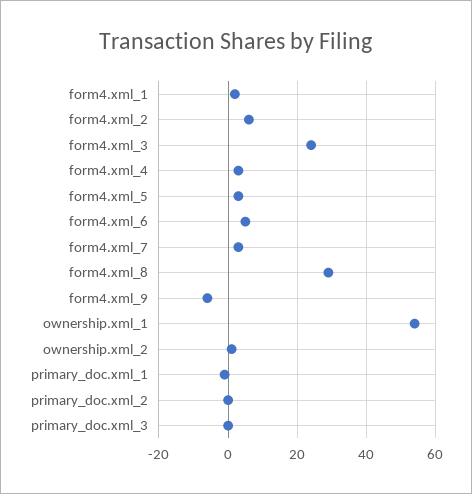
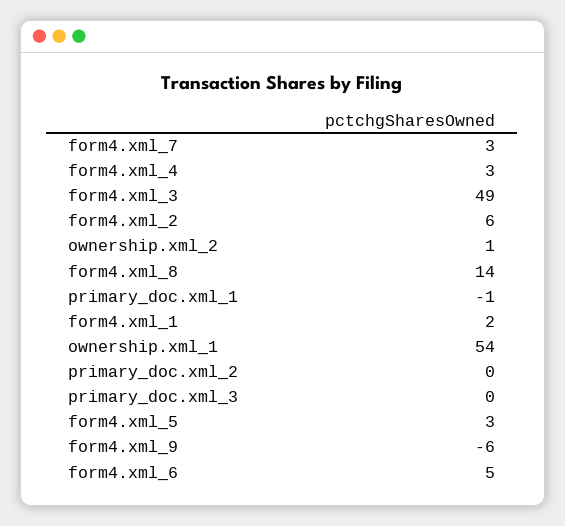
form4.xml_3: 25 -> 49
form4.xml_8: 30 -> 14

